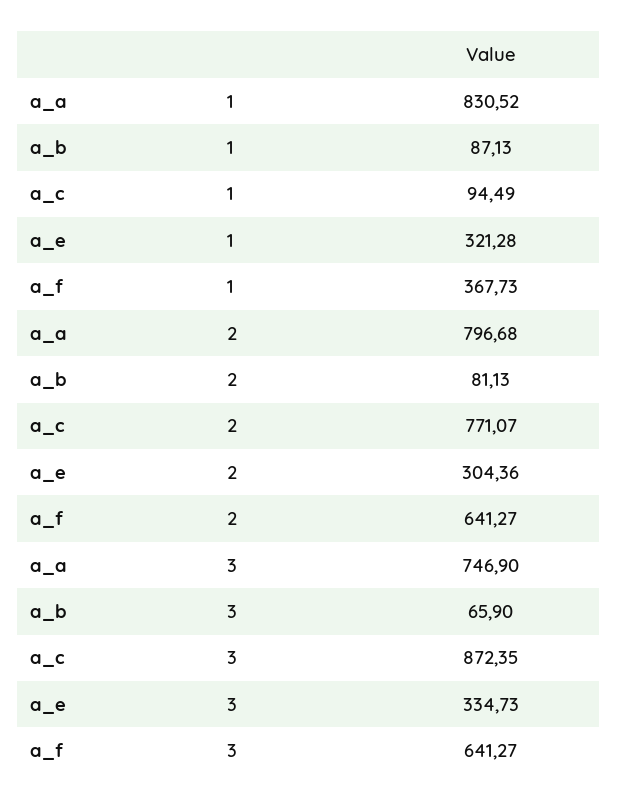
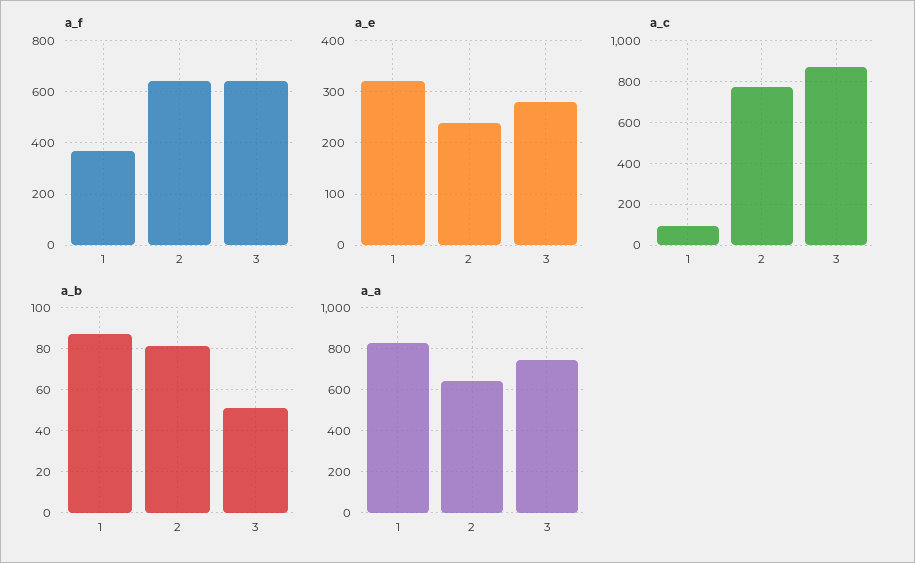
a_a, 2: 796.68 -> 650
a_e, 2: 304.36 -> 240
a_b, 3: 65.9 -> 50
a_e, 3: 334.73 -> 280

